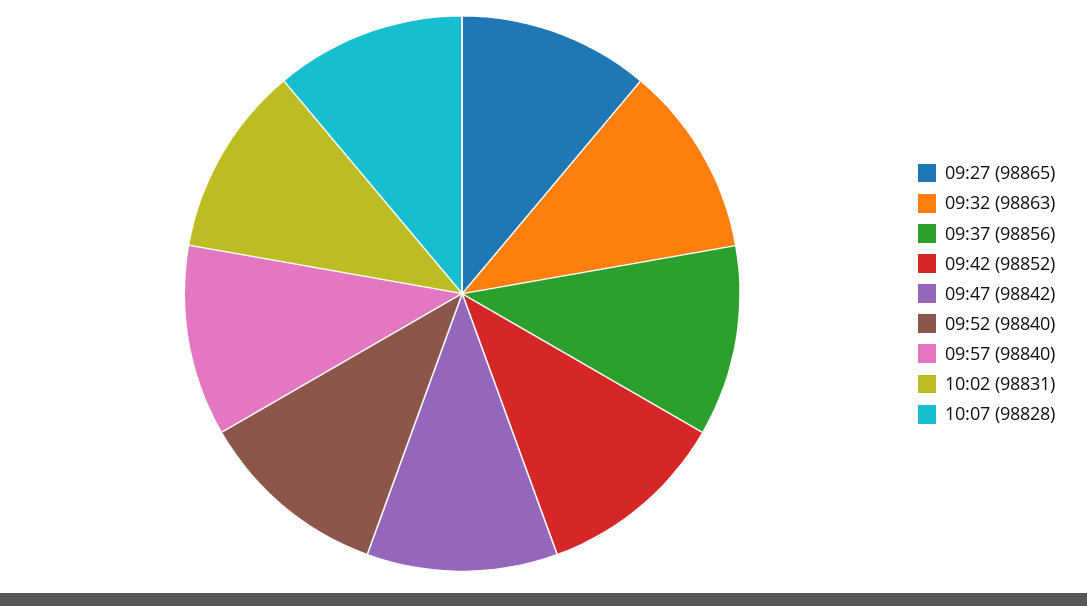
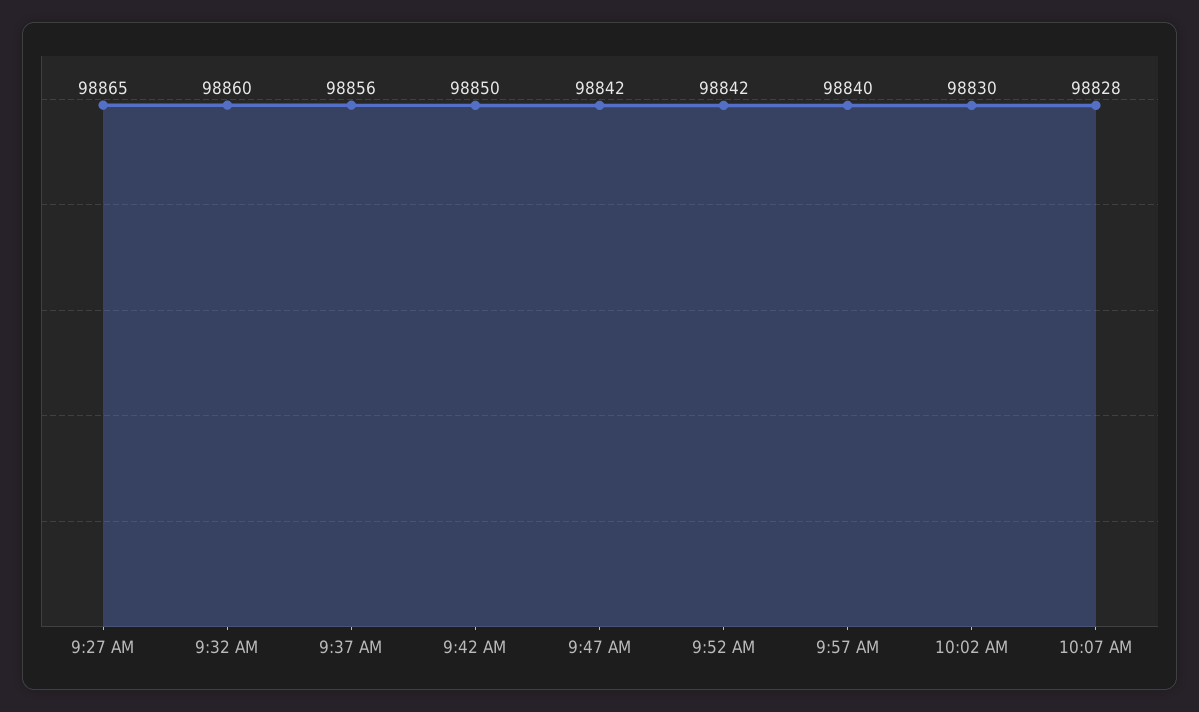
09:32: 98863 -> 98860
09:42: 98852 -> 98850
09:52: 98840 -> 98842
10:02: 98831 -> 98830

